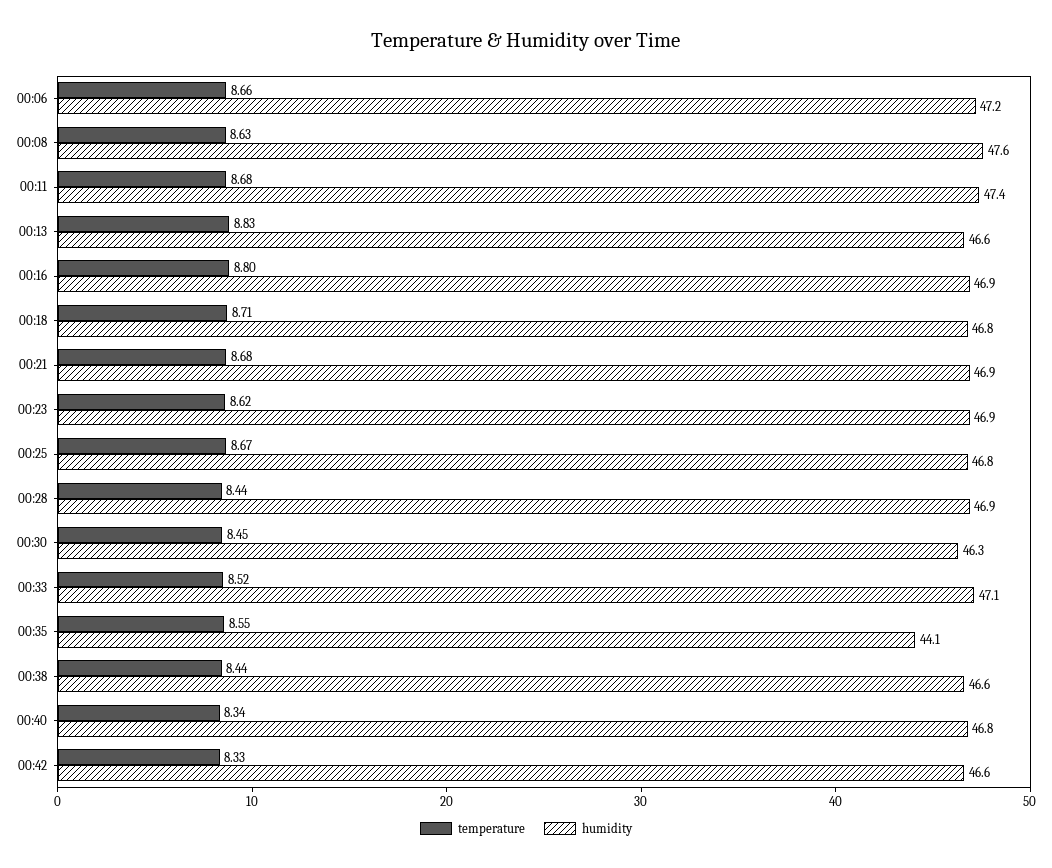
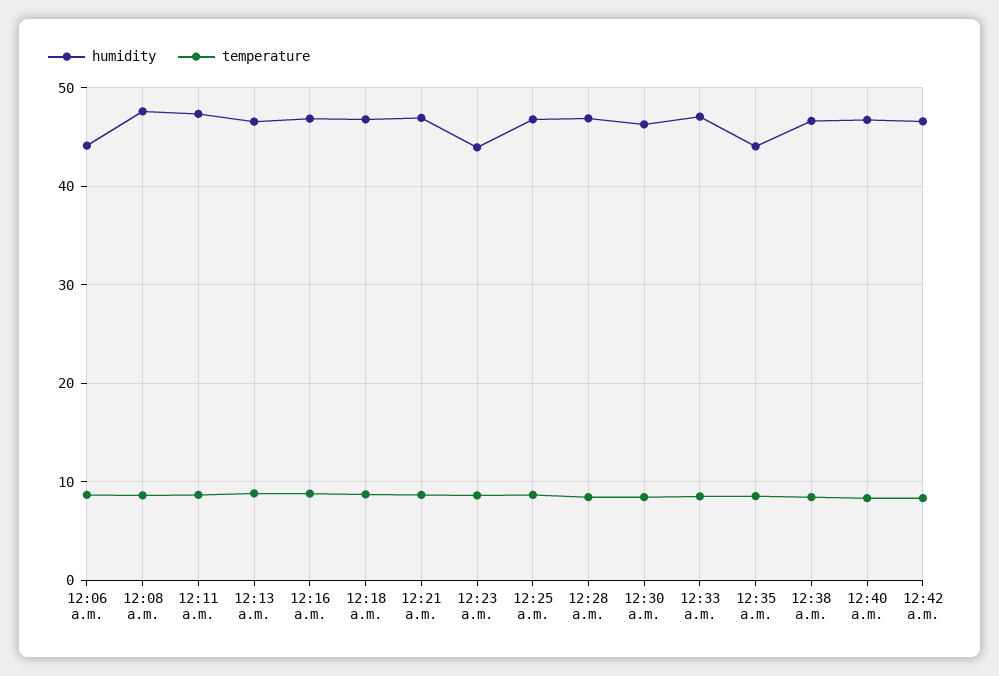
humidity, 00:06: 47.2 -> 44
humidity, 00:23: 46.9 -> 44

